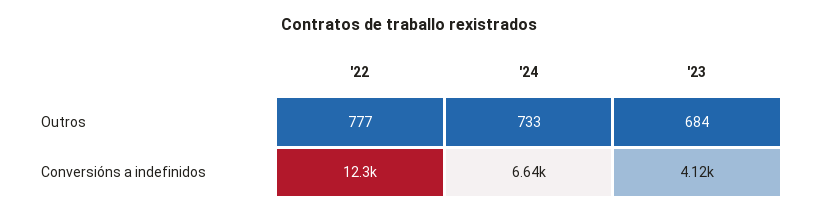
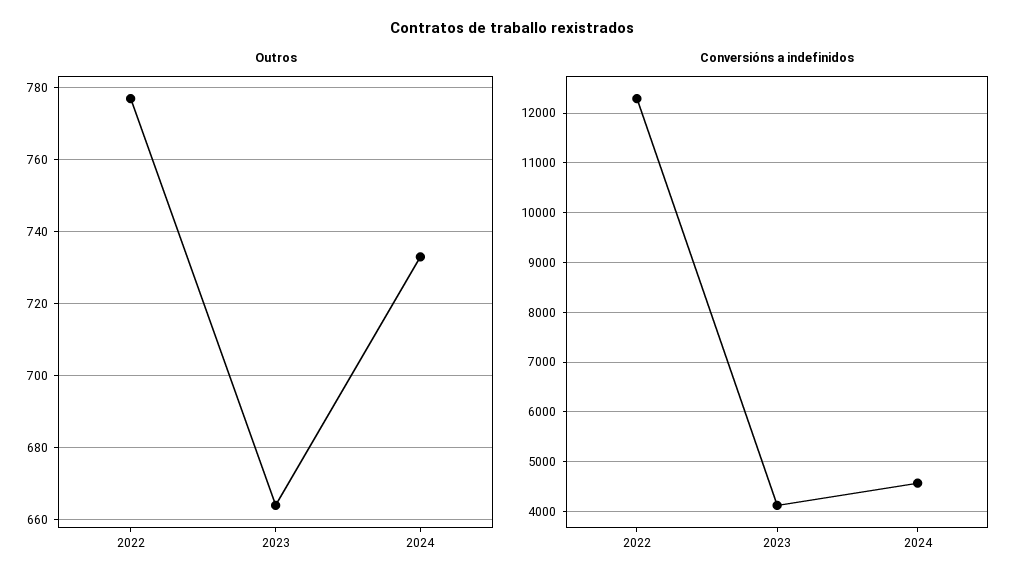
Outros, '23: 684 -> 665
Conversións a indefinidos, '24: 6640 -> 4600

